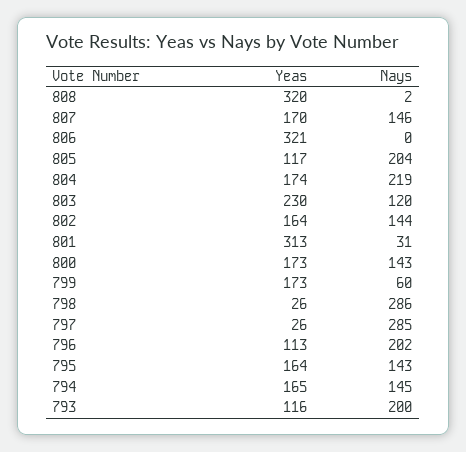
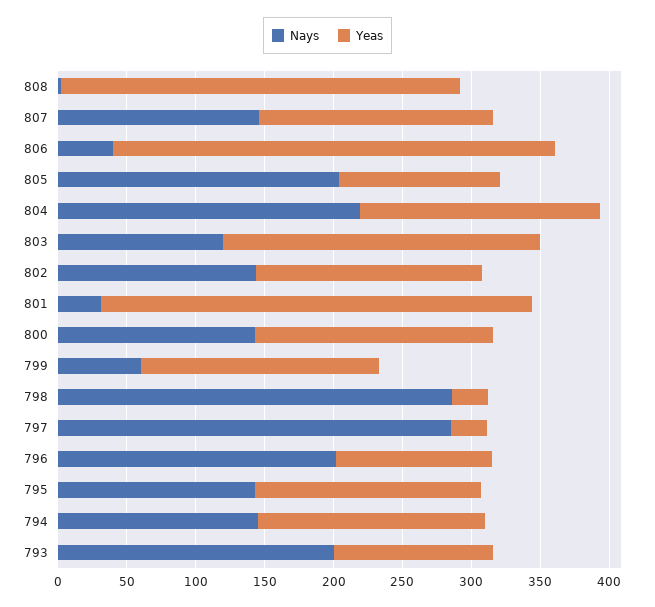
Yeas, 808: 320 -> 290
Nays, 806: 0 -> 40

